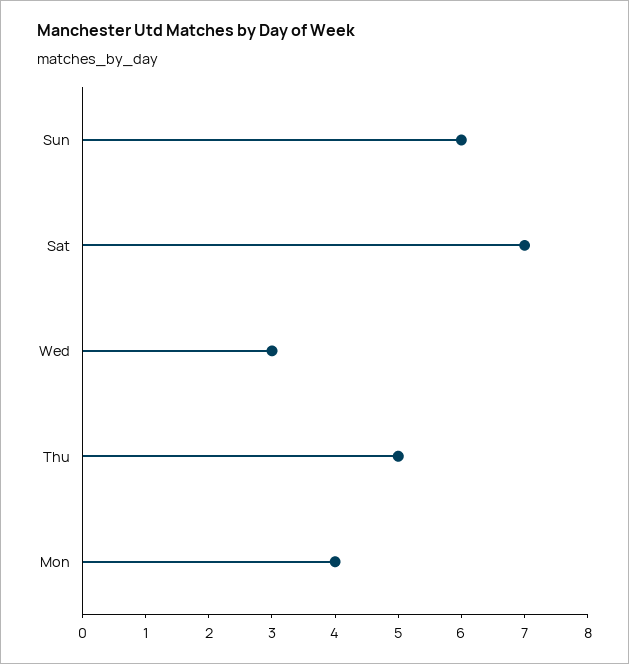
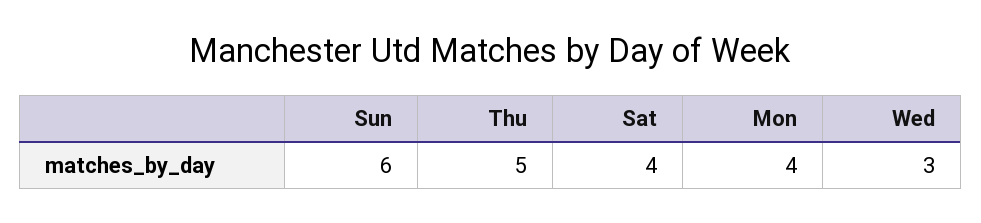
Sat: 7 -> 4

